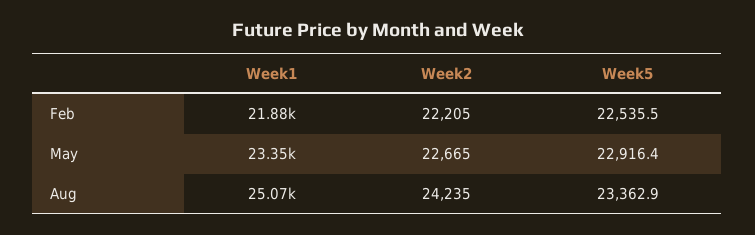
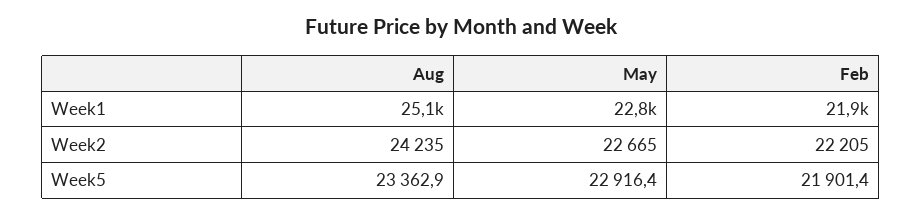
Week5, Feb: 22535.5 -> 21901.4
Week1, May: 23350 -> 22800

